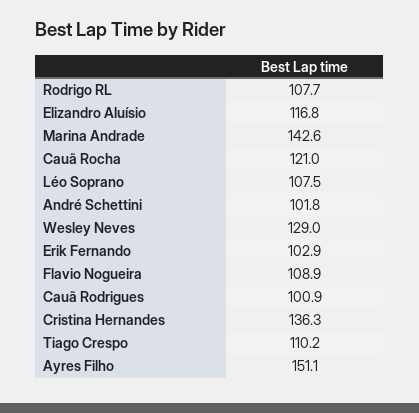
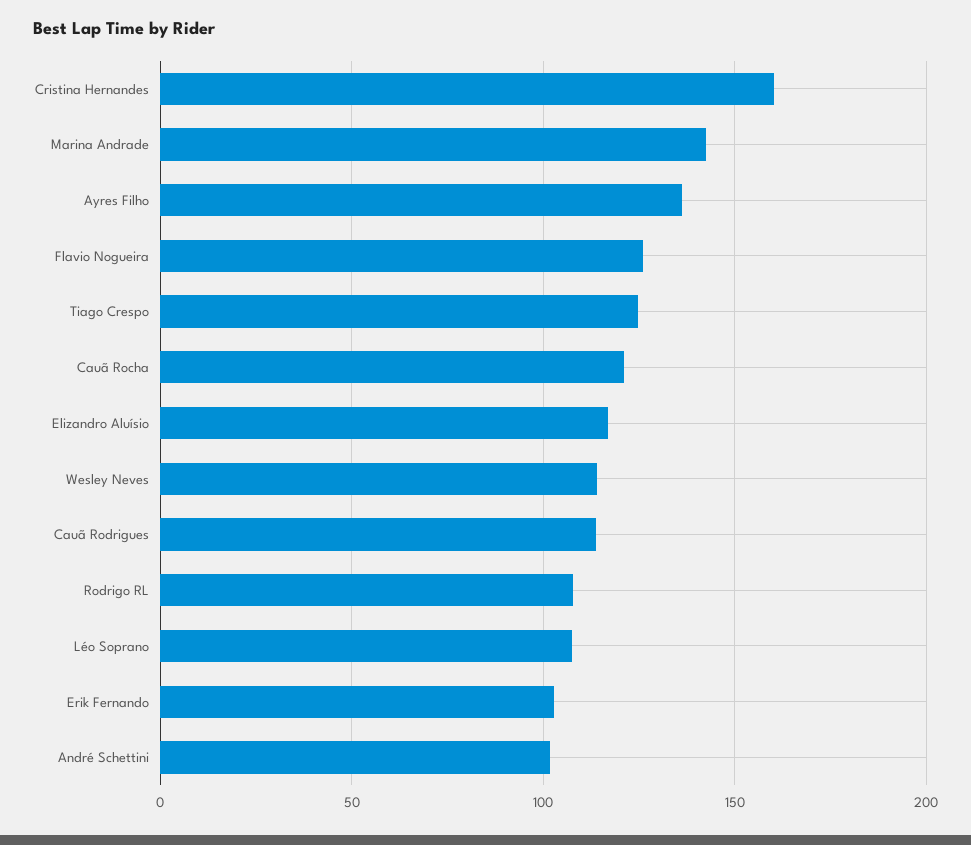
Wesley Neves: 129 -> 115
Flavio Nogueira: 108.9 -> 125
Cauã Rodrigues: 100.9 -> 115
Cristina Hernandes: 136.3 -> 160
Tiago Crespo: 110.2 -> 125
Ayres Filho: 151.1 -> 135

